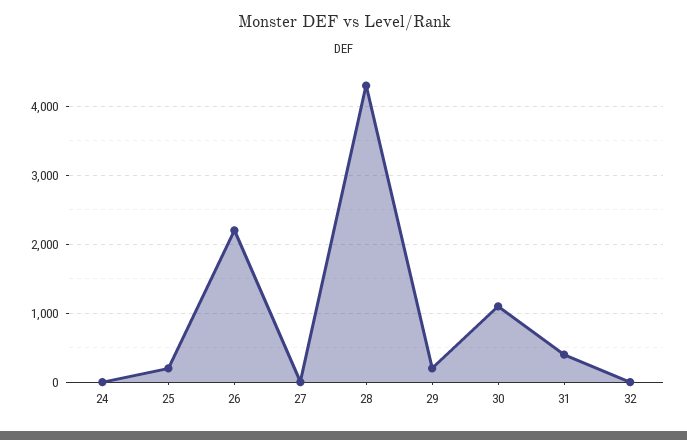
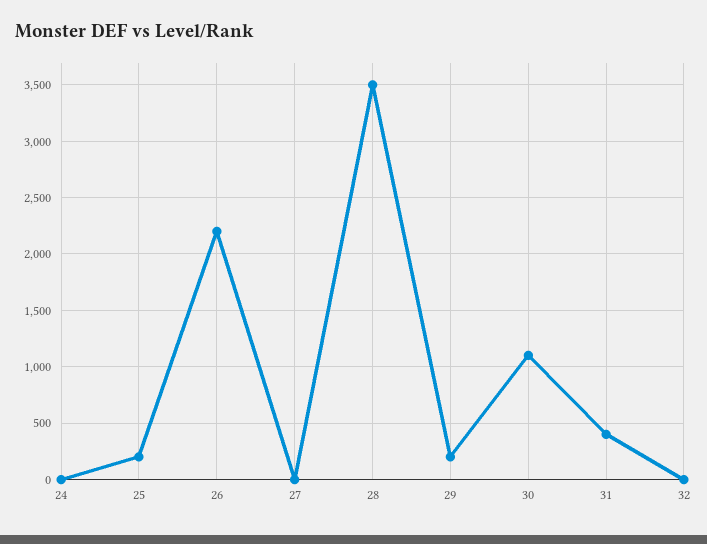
28: 4300 -> 3500

